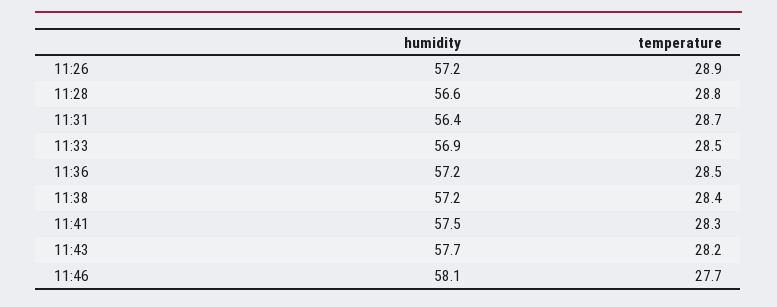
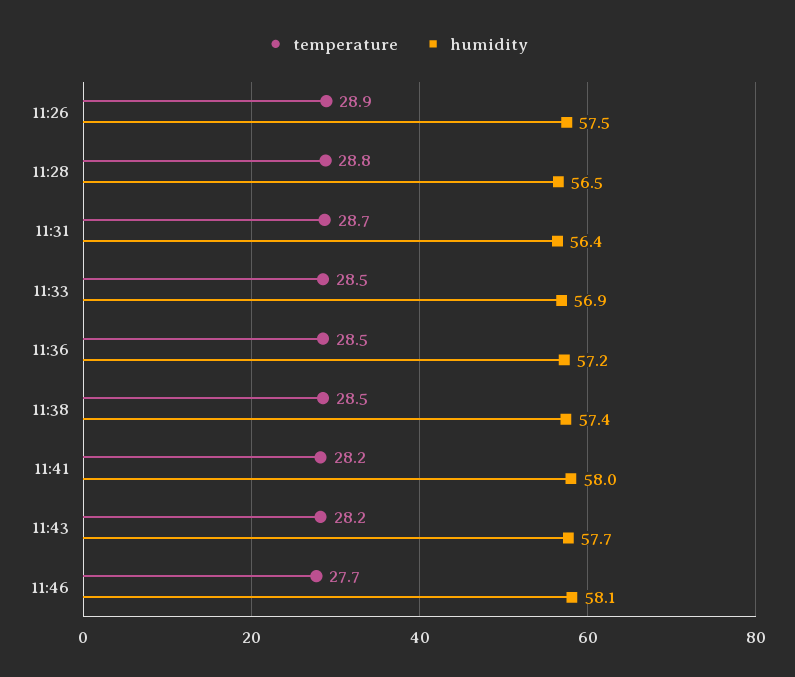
humidity, 11:26: 57.2 -> 57.5
humidity, 11:28: 56.6 -> 56.5
humidity, 11:38: 57.2 -> 57.4
temperature, 11:38: 28.4 -> 28.5
humidity, 11:41: 57.5 -> 58
temperature, 11:41: 28.3 -> 28.2

